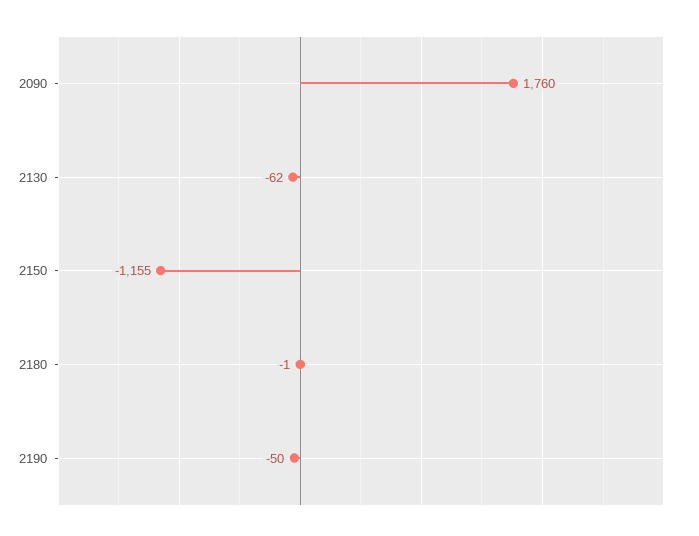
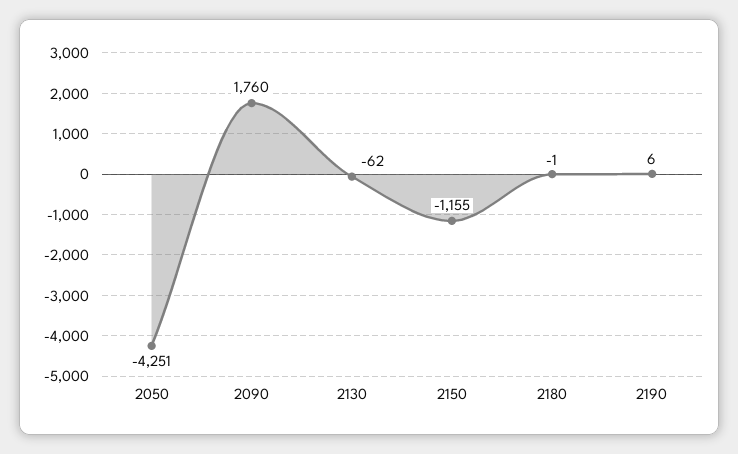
2190: -50 -> 6
2050: none -> -4251

